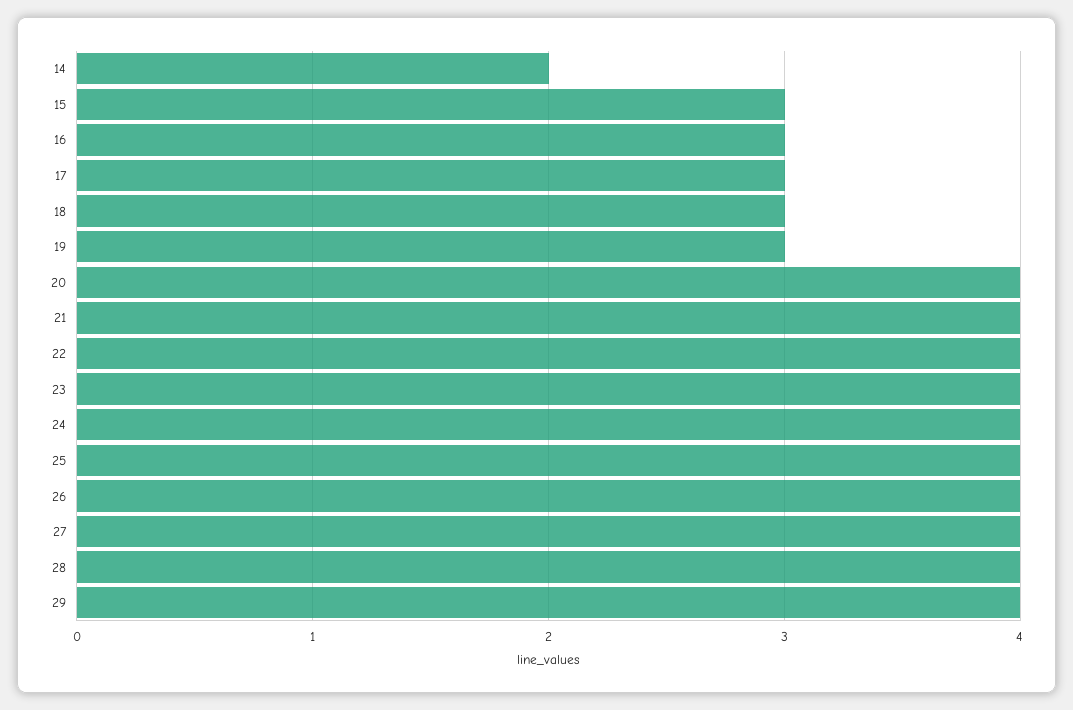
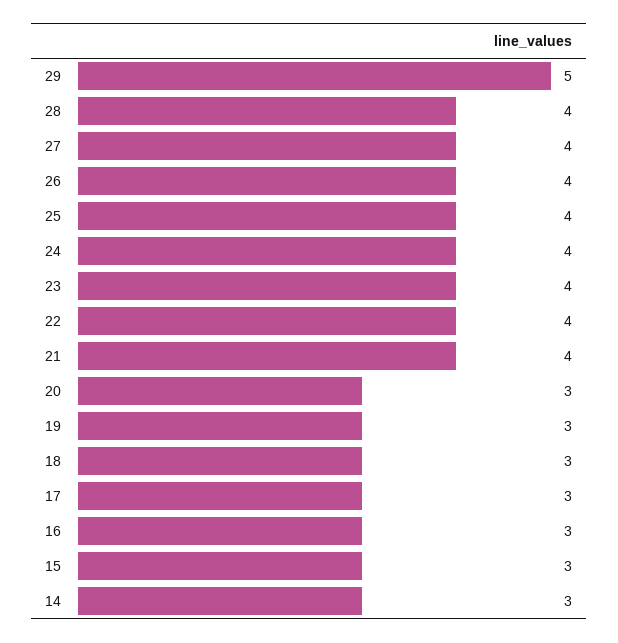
14: 2 -> 3
20: 4 -> 3
29: 4 -> 5

